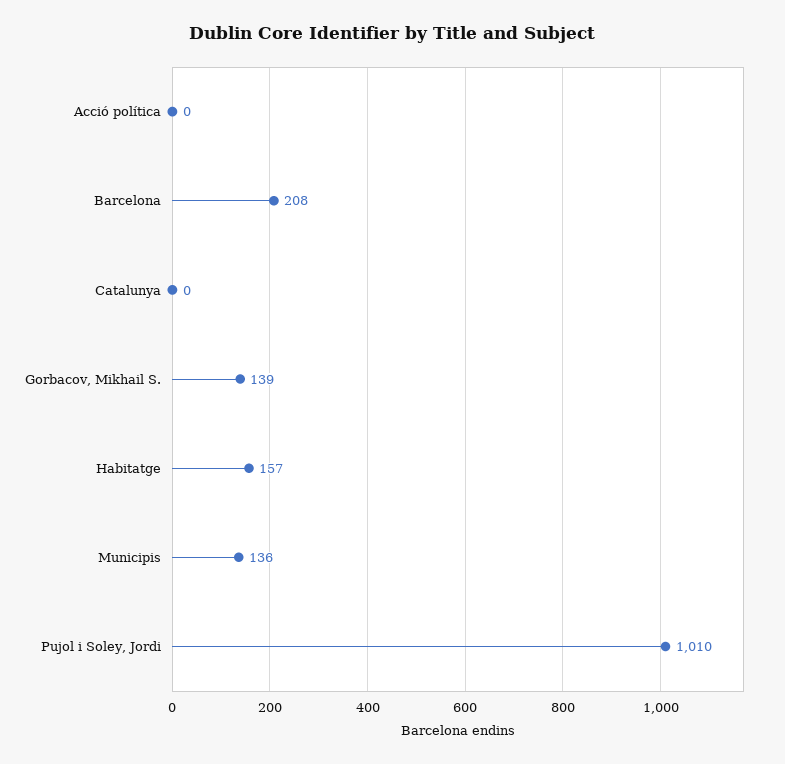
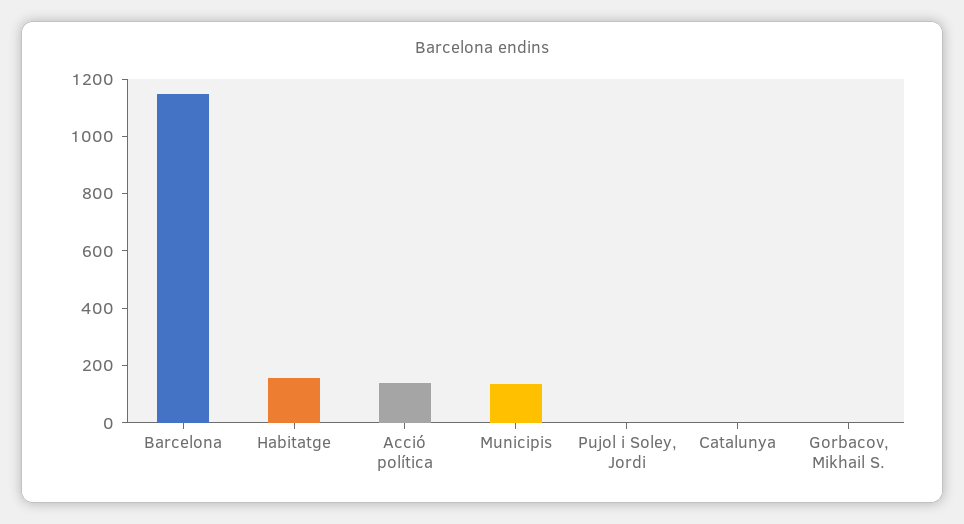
Acció política: 0 -> 150
Barcelona: 208 -> 1150
Gorbacov, Mikhail S.: 139 -> 0
Pujol i Soley, Jordi: 1010 -> 0

